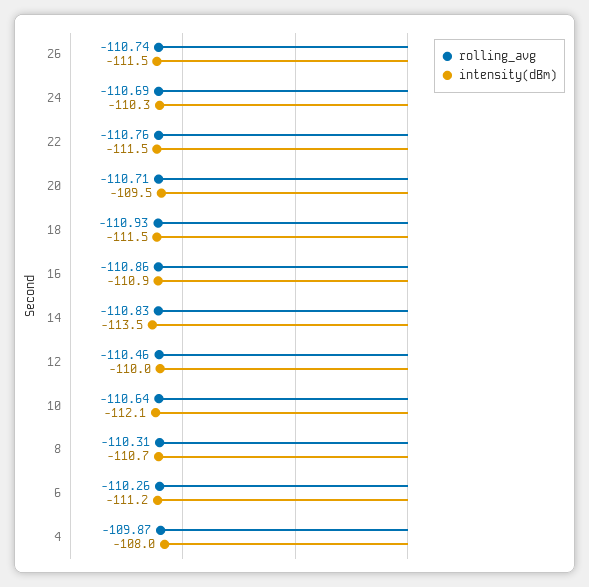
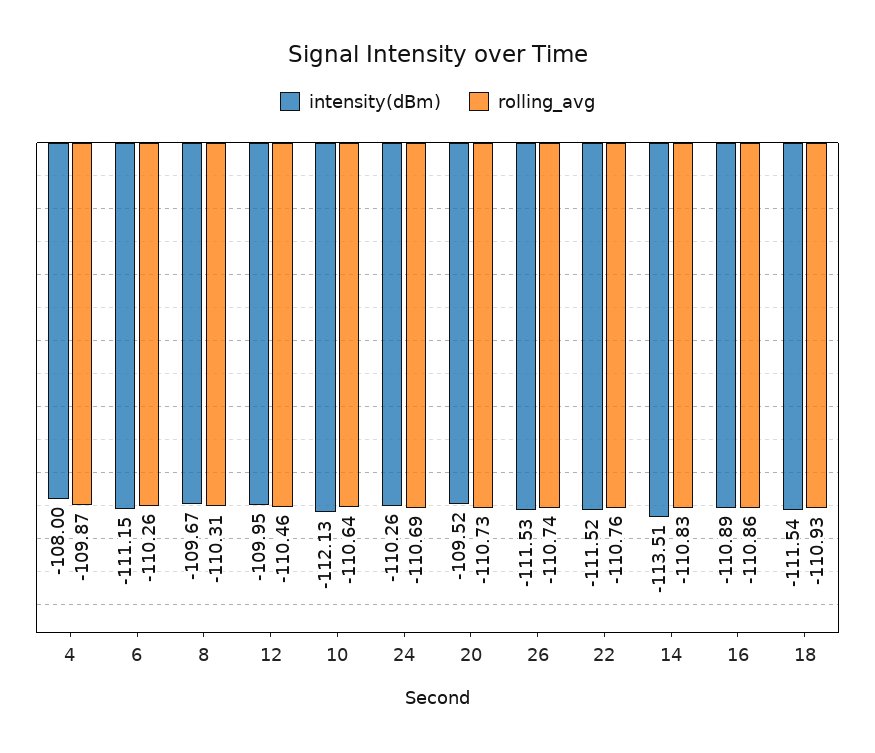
rolling_avg, 20: -110.71 -> -110.73
intensity(dBm), 8: -110.7 -> -109.67

